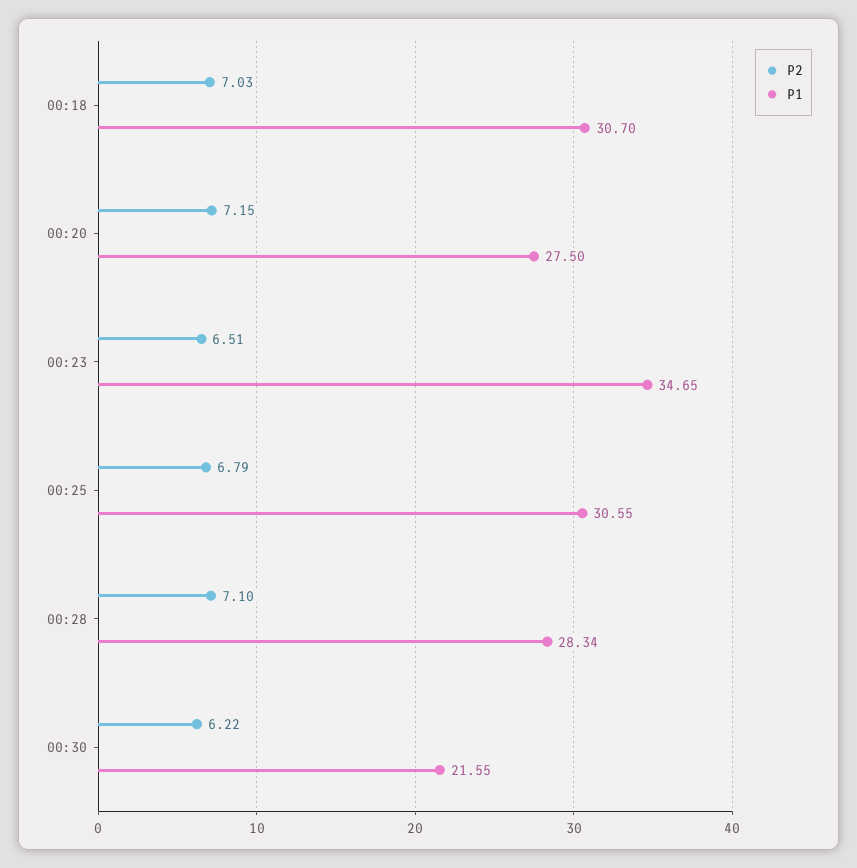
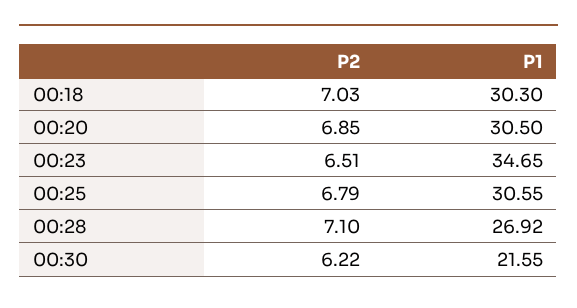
P1, 00:18: 30.7 -> 30.3
P2, 00:20: 7.15 -> 6.85
P1, 00:20: 27.5 -> 30.5
P1, 00:28: 28.34 -> 26.92

